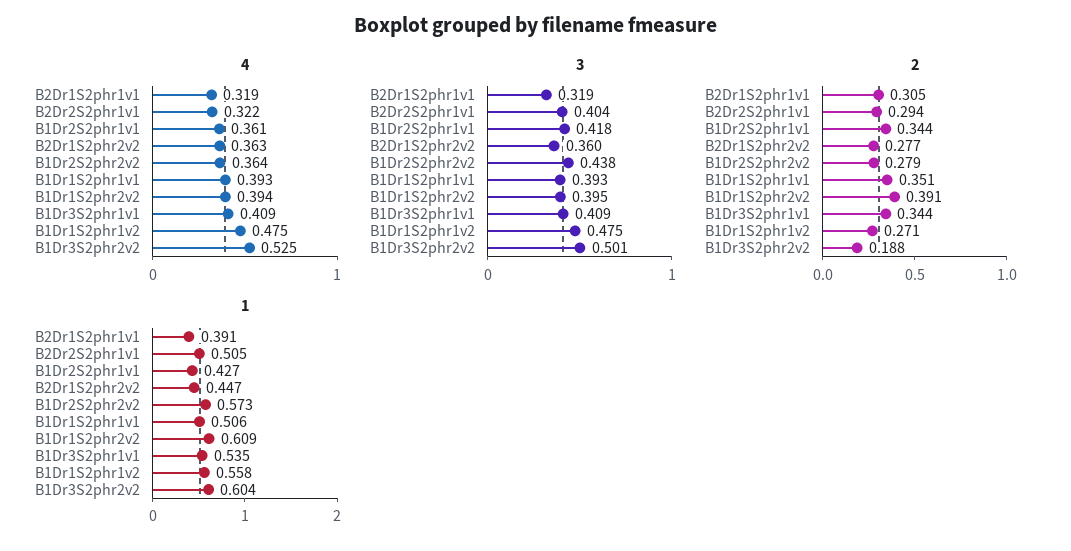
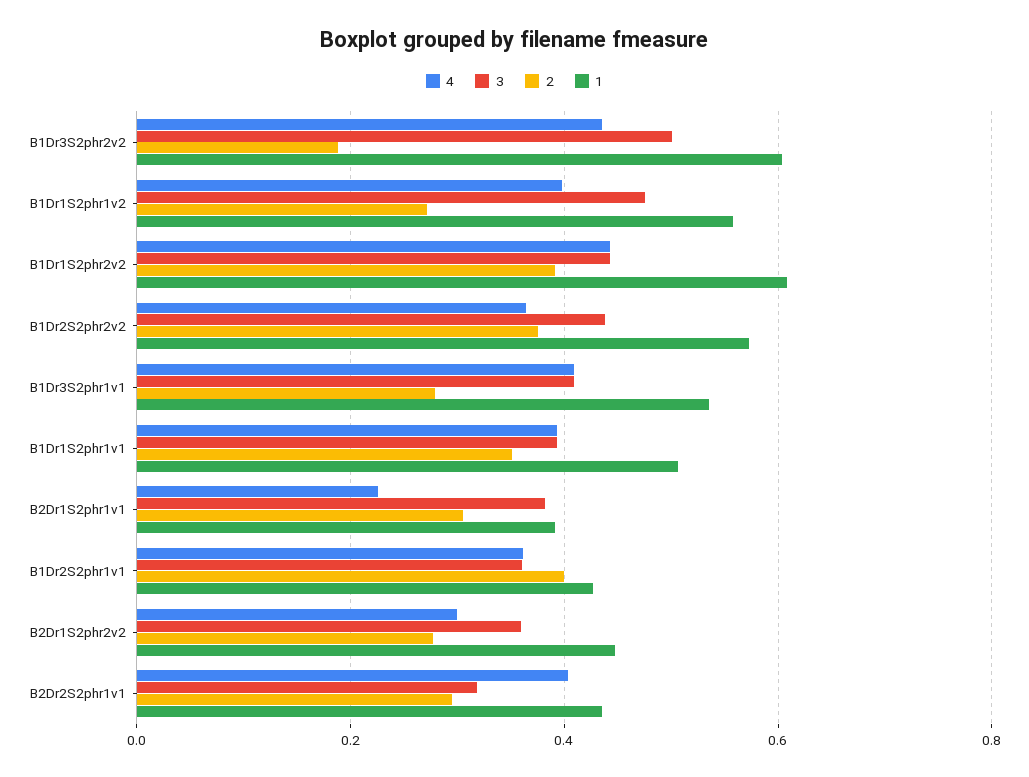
4, B2Dr1S2phr1v1: 0.319 -> 0.22
4, B2Dr2S2phr1v1: 0.322 -> 0.4
4, B2Dr1S2phr2v2: 0.363 -> 0.3
4, B1Dr1S2phr2v2: 0.394 -> 0.44
4, B1Dr1S2phr1v2: 0.475 -> 0.4
4, B1Dr3S2phr2v2: 0.525 -> 0.44
3, B2Dr1S2phr1v1: 0.319 -> 0.38
3, B2Dr2S2phr1v1: 0.404 -> 0.32
3, B1Dr2S2phr1v1: 0.418 -> 0.36
3, B1Dr1S2phr2v2: 0.395 -> 0.44
2, B1Dr2S2phr1v1: 0.344 -> 0.4
2, B1Dr2S2phr2v2: 0.279 -> 0.38
2, B1Dr3S2phr1v1: 0.344 -> 0.28
1, B2Dr2S2phr1v1: 0.505 -> 0.44

